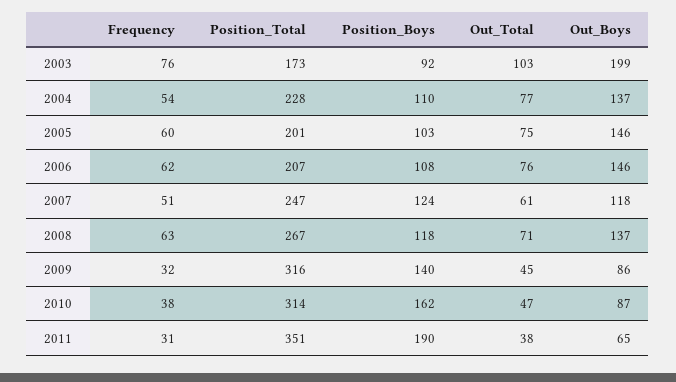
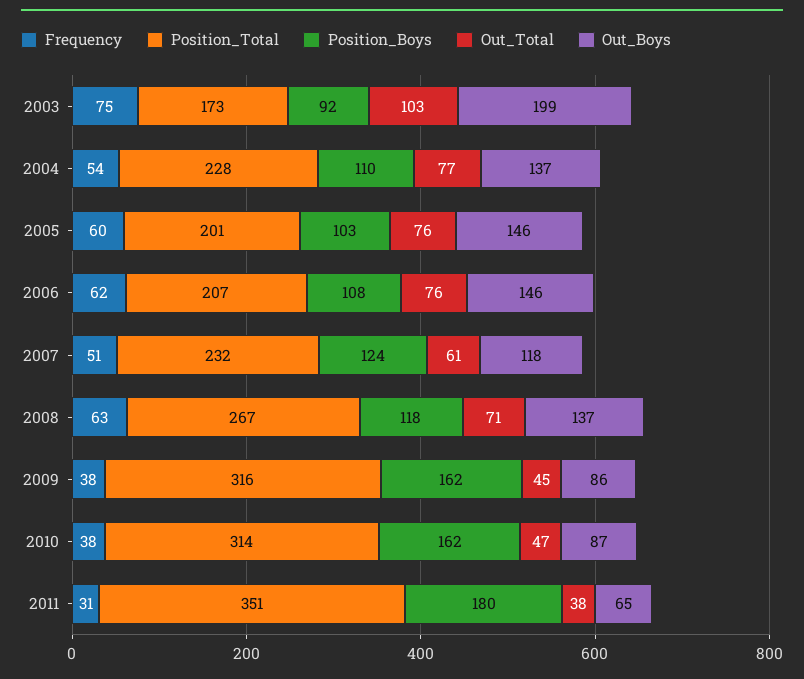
Frequency, 2003: 76 -> 75
Out_Total, 2005: 75 -> 76
Position_Total, 2007: 247 -> 232
Frequency, 2009: 32 -> 38
Position_Boys, 2009: 140 -> 162
Position_Boys, 2011: 190 -> 180

